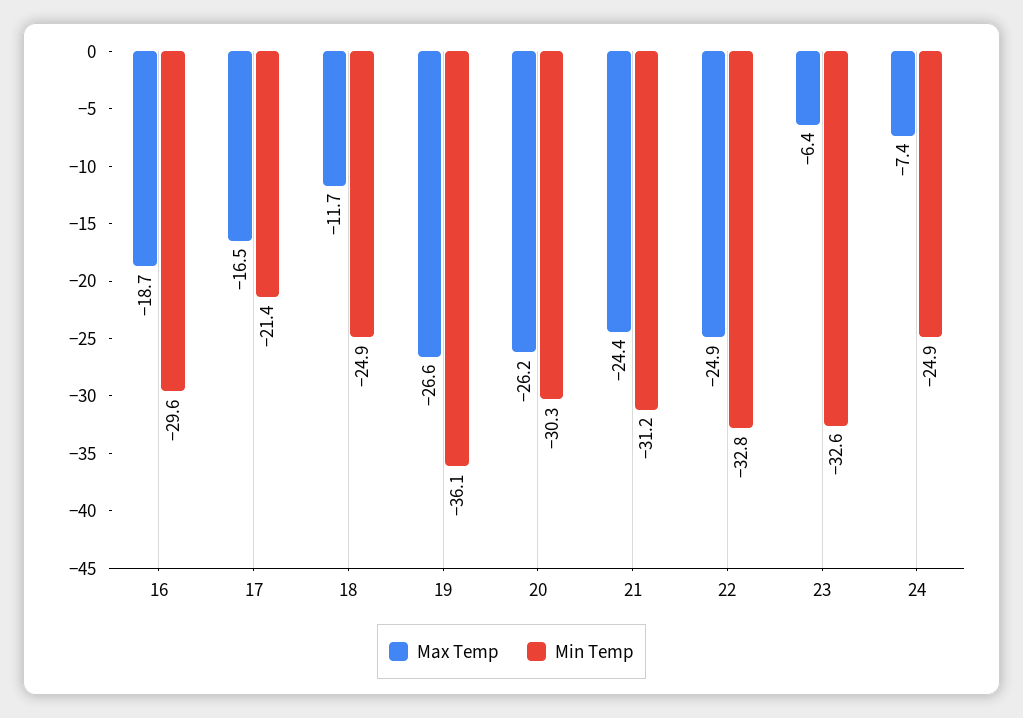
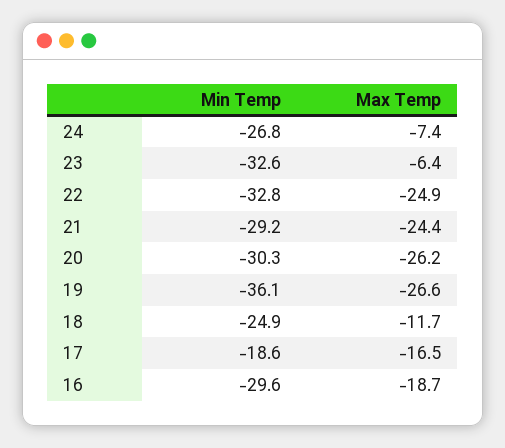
Min Temp, 17: -21.4 -> -18.6
Min Temp, 21: -31.2 -> -29.2
Min Temp, 24: -24.9 -> -26.8

